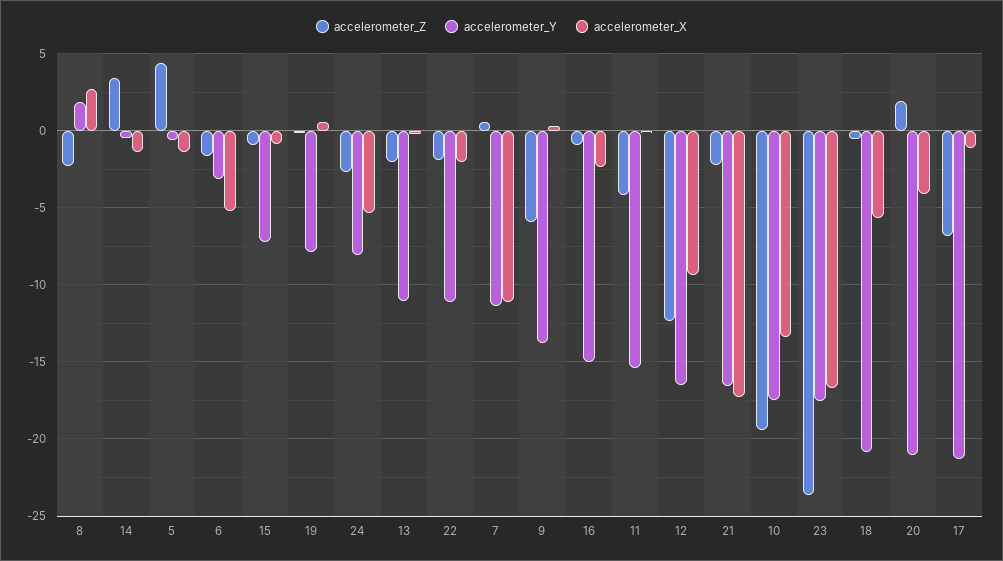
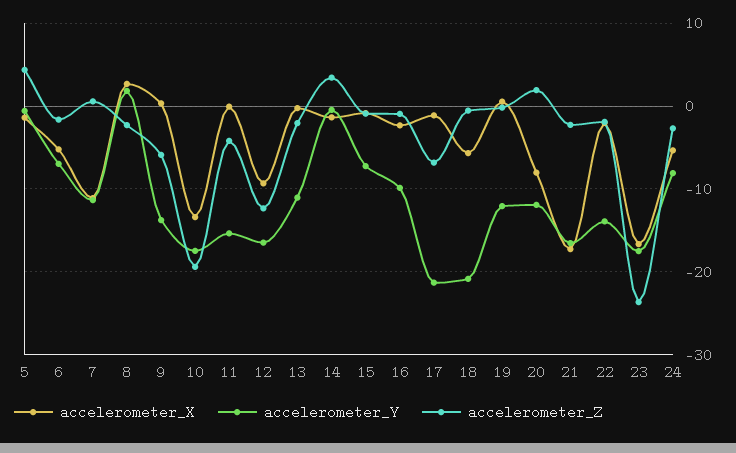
accelerometer_Y, 6: -3 -> -7
accelerometer_Y, 19: -8 -> -12
accelerometer_Y, 22: -11 -> -14
accelerometer_Y, 16: -15 -> -10
accelerometer_Y, 20: -21 -> -12
accelerometer_X, 20: -4 -> -8

